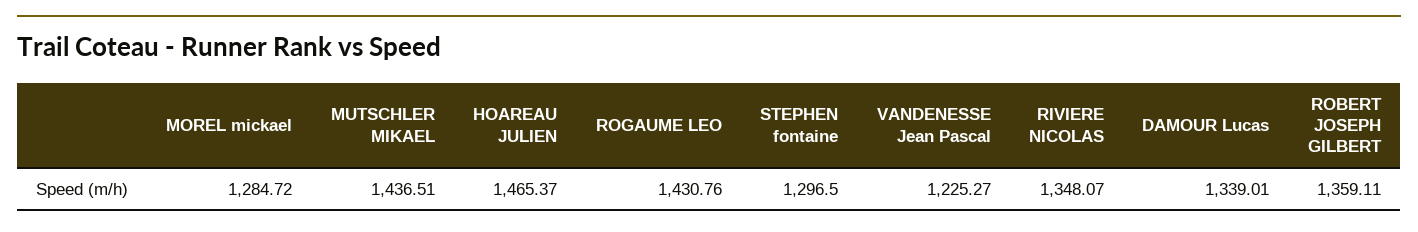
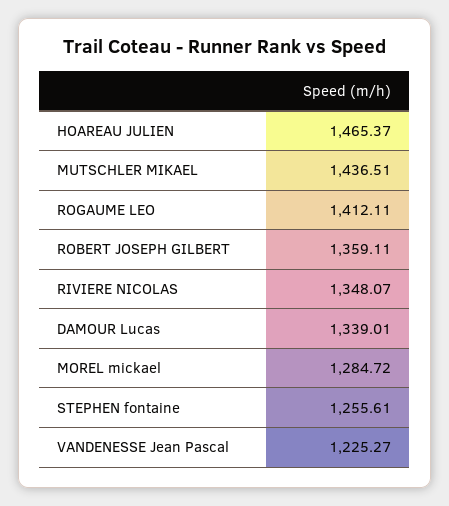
ROGAUME LEO: 1430.76 -> 1412.11
STEPHEN fontaine: 1296.5 -> 1255.61

